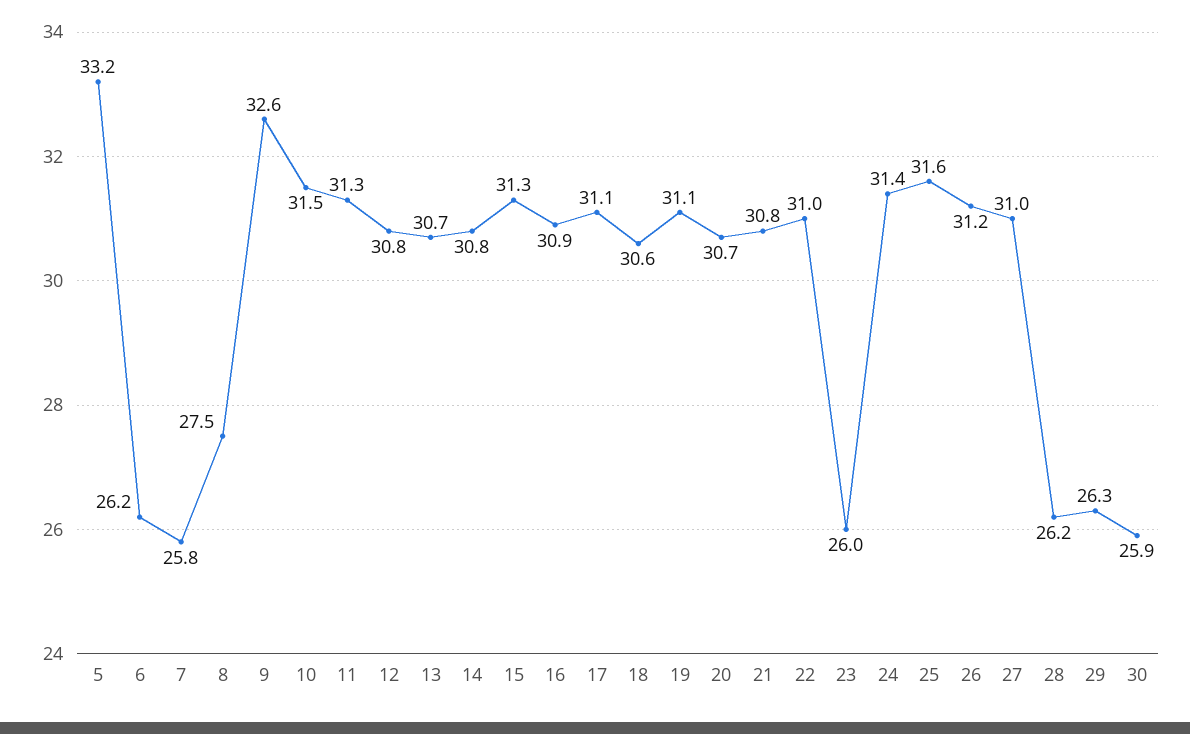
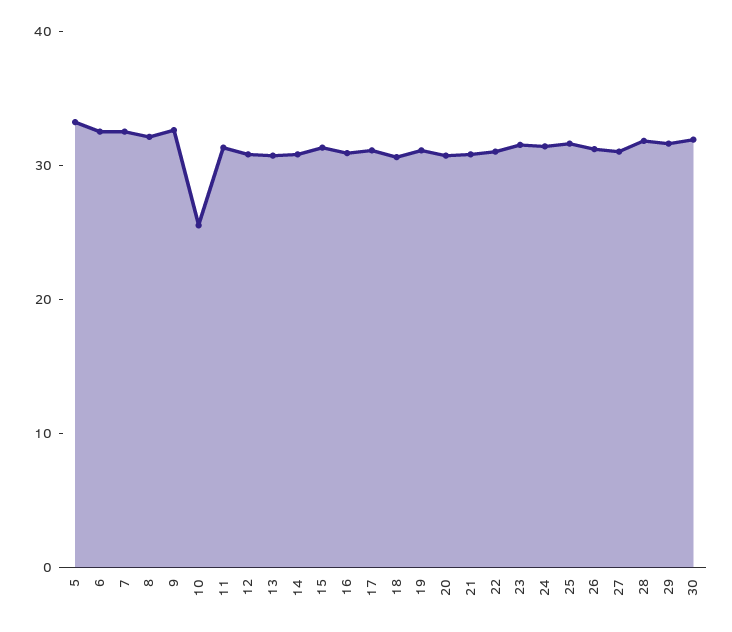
6: 26.2 -> 32
7: 25.8 -> 32
8: 27.5 -> 32
10: 31.5 -> 26
23: 26 -> 32
28: 26.2 -> 32
29: 26.3 -> 32
30: 25.9 -> 32

